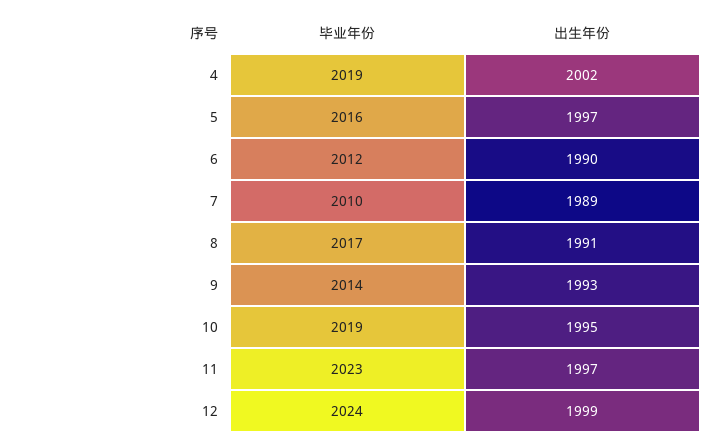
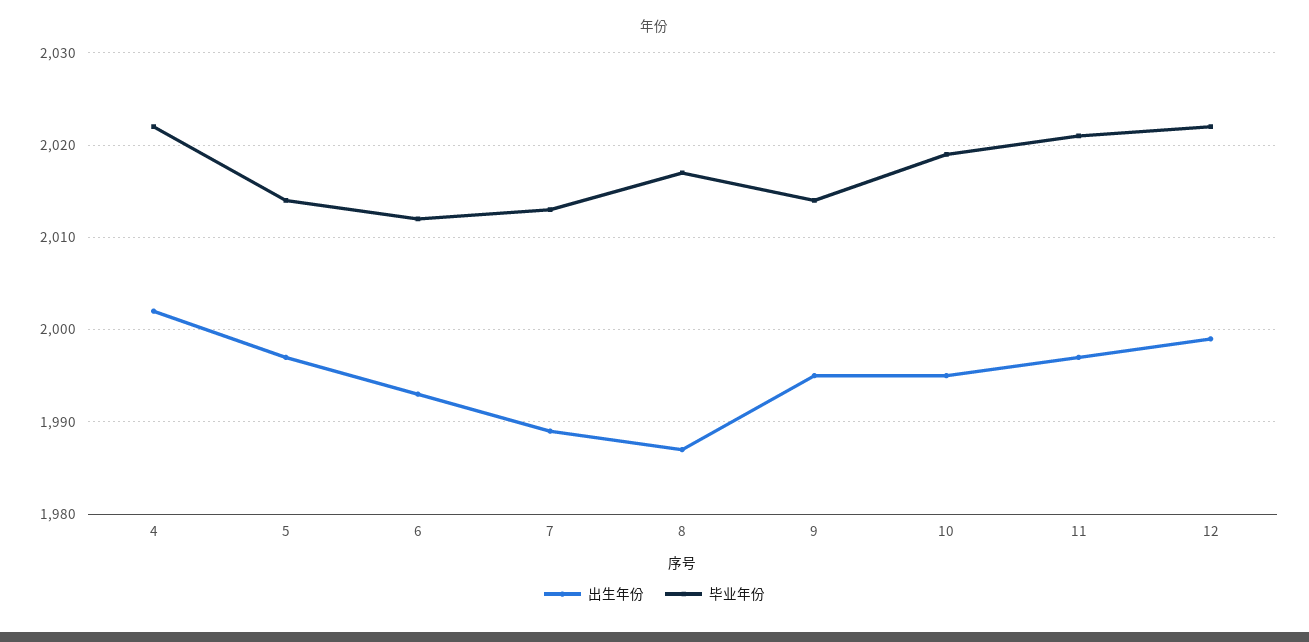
毕业年份, 4: 2019 -> 2022
毕业年份, 5: 2016 -> 2014
出生年份, 6: 1990 -> 1993
毕业年份, 7: 2010 -> 2013
出生年份, 8: 1991 -> 1987
出生年份, 9: 1993 -> 1995
毕业年份, 11: 2023 -> 2021
毕业年份, 12: 2024 -> 2022

